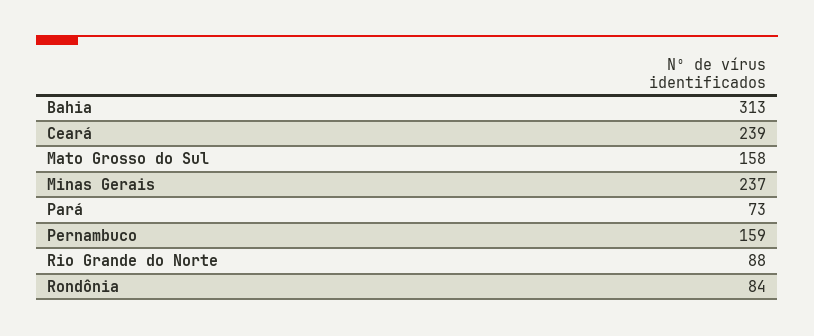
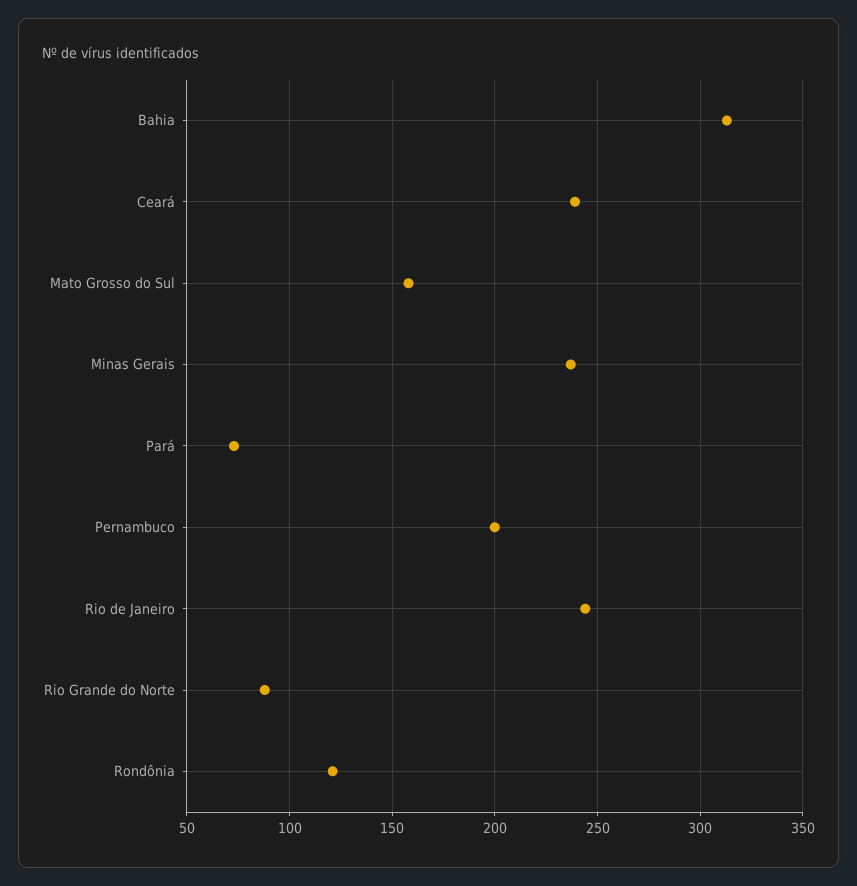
Pernambuco: 159 -> 200
Rondônia: 84 -> 120
Rio de Janeiro: none -> 245

